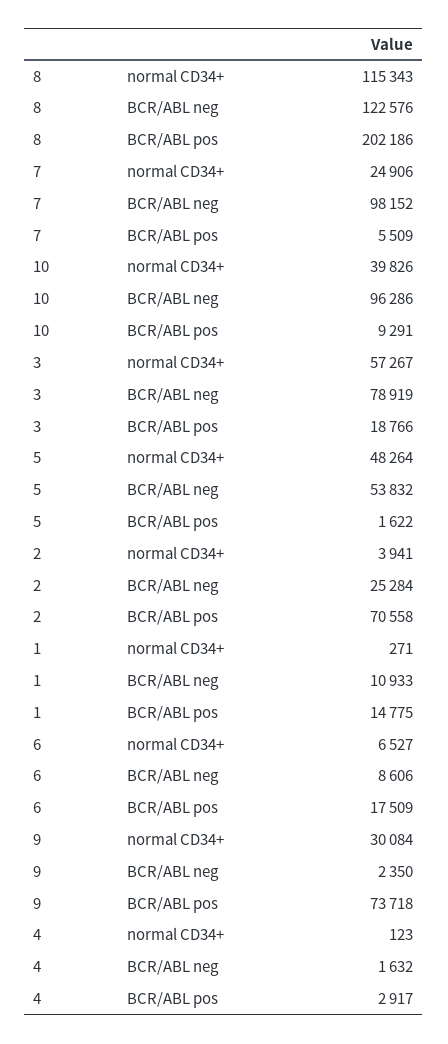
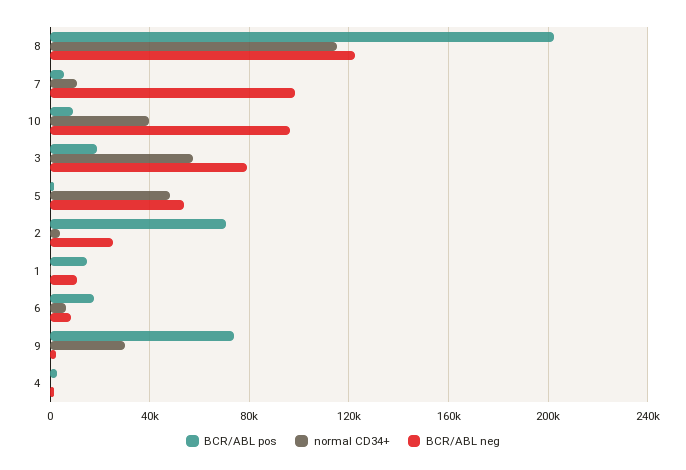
normal CD34+, 7: 24906 -> 10000

